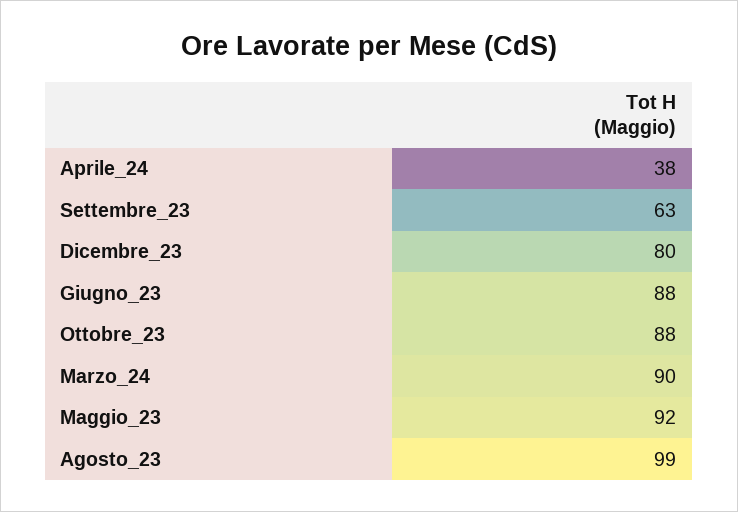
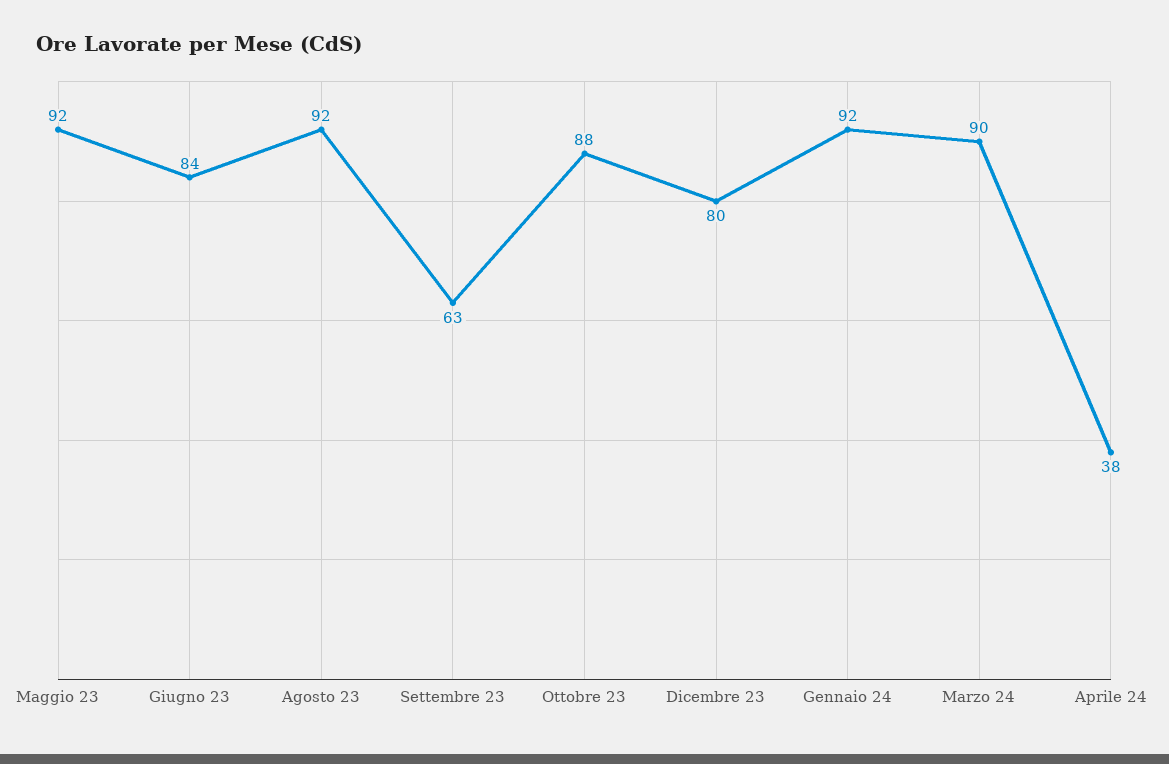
Giugno_23: 88 -> 84
Agosto_23: 99 -> 92
Gennaio 24: none -> 92

